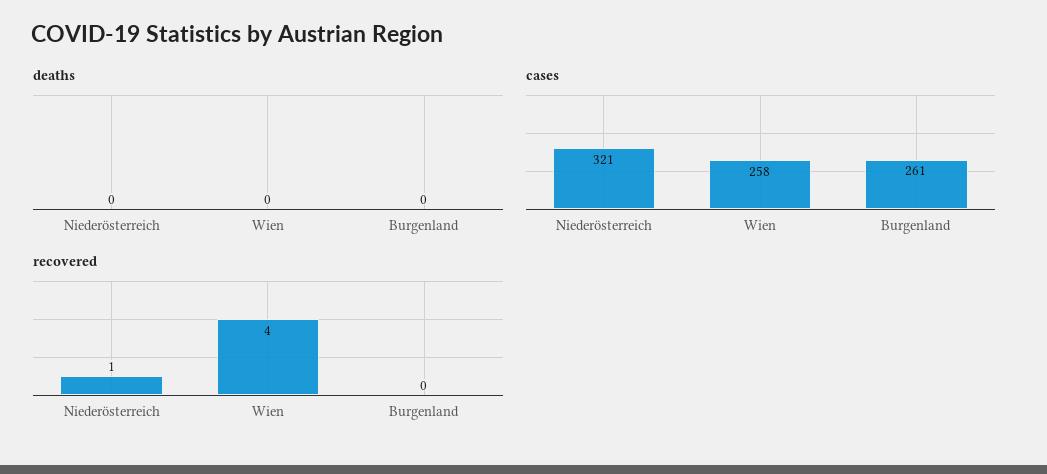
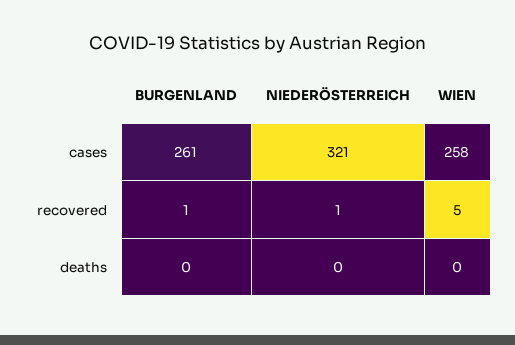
recovered, Wien: 4 -> 5
recovered, Burgenland: 0 -> 1

